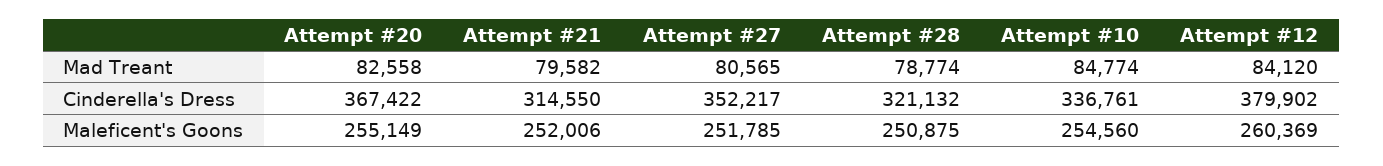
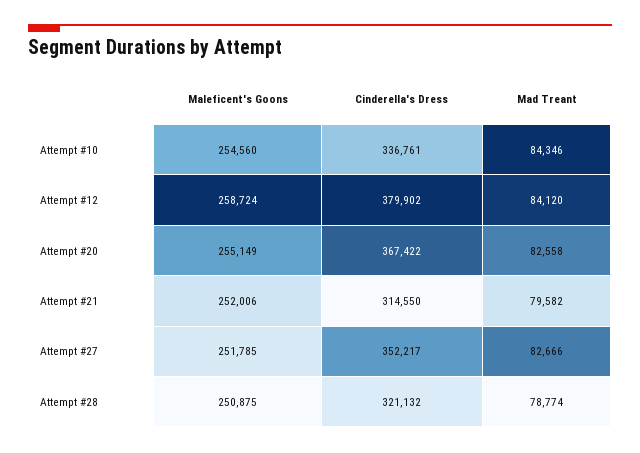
Attempt #27, Mad Treant: 80565 -> 82666
Attempt #10, Mad Treant: 84774 -> 84346
Attempt #12, Maleficent's Goons: 260369 -> 258724

